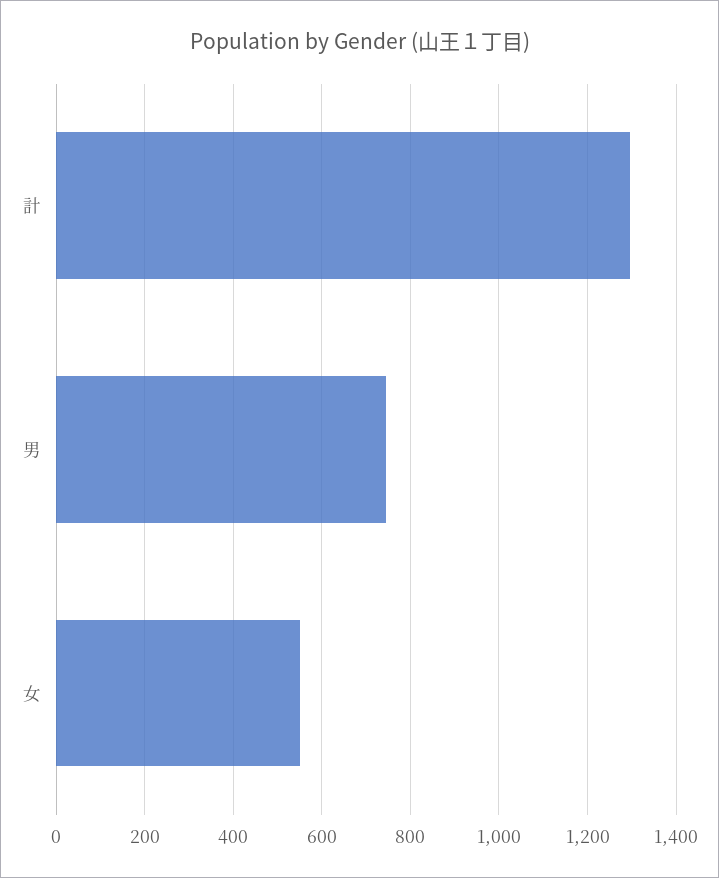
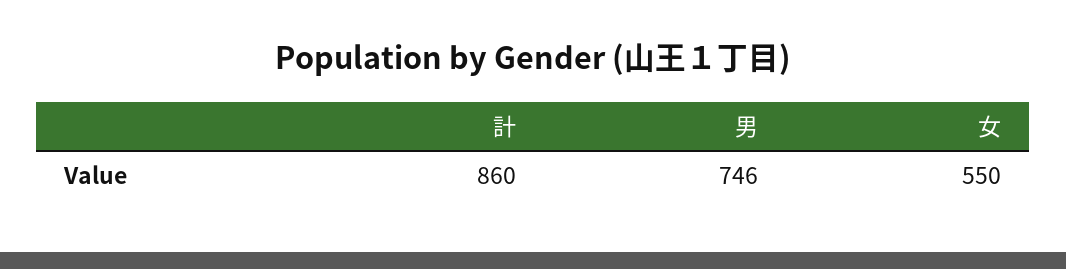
計: 1300 -> 860

